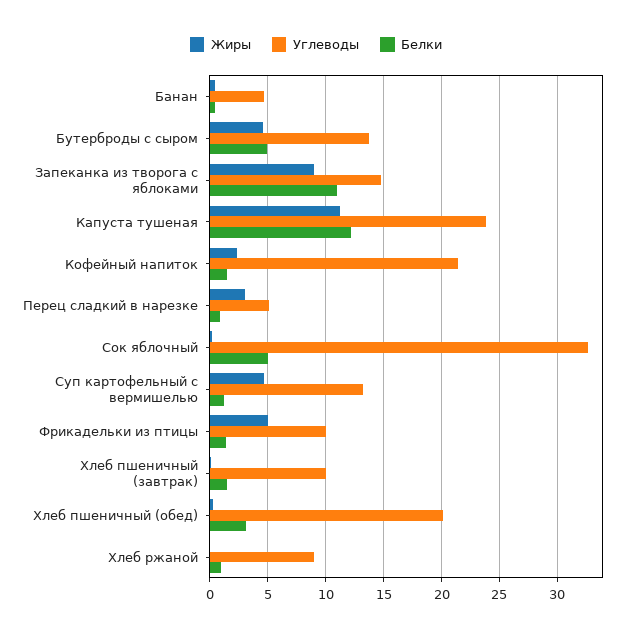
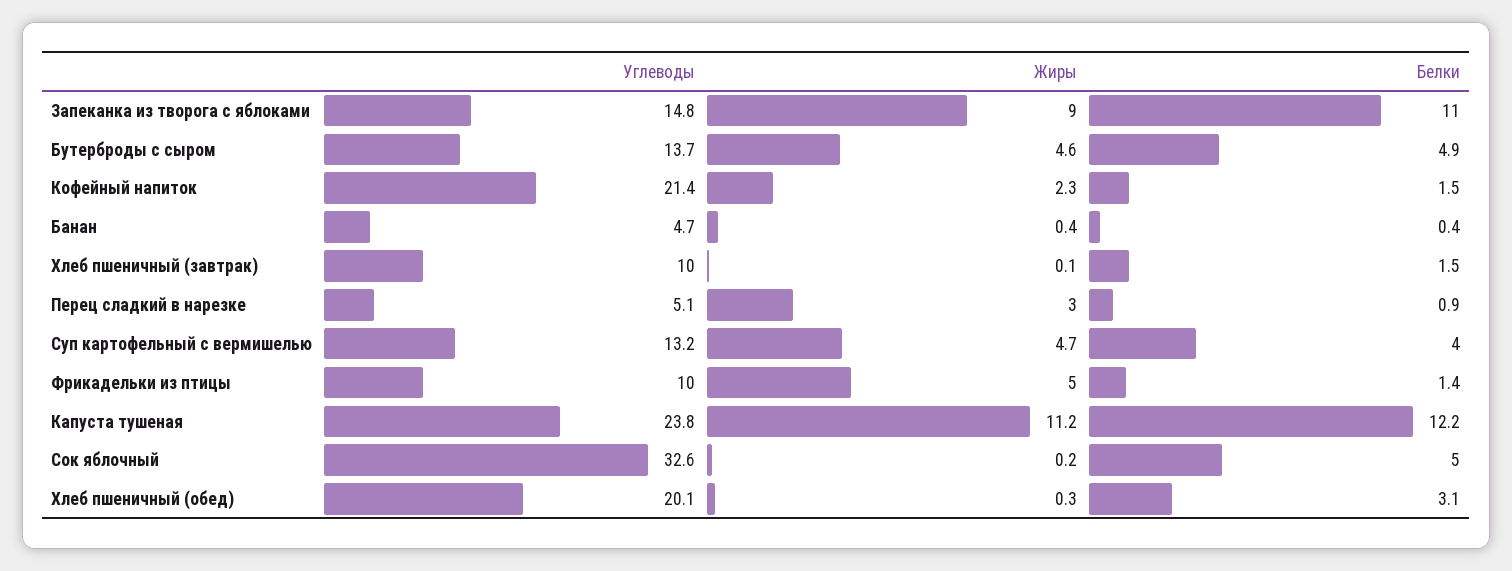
Белки, Суп картофельный с вермишелью: 1 -> 4
Жиры, Хлеб ржаной: 0 -> none
Углеводы, Хлеб ржаной: 9 -> none
Белки, Хлеб ржаной: 1 -> none

